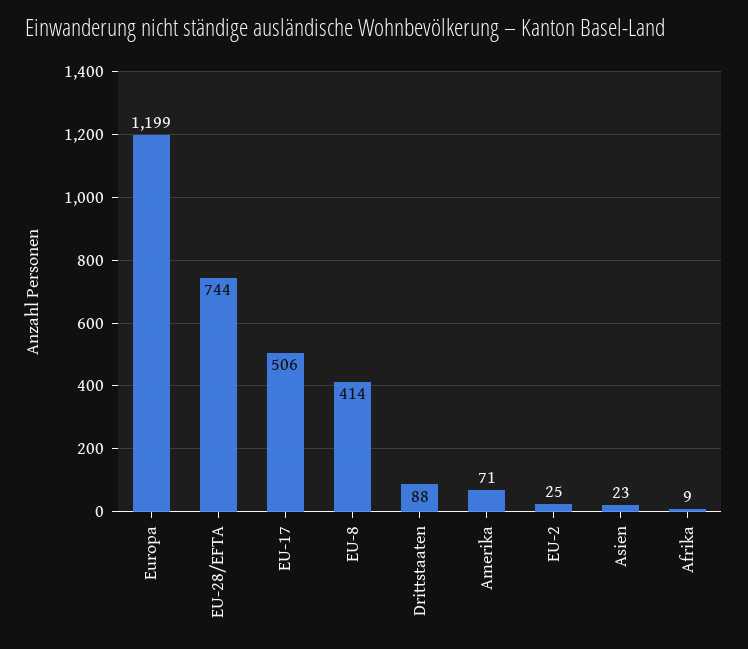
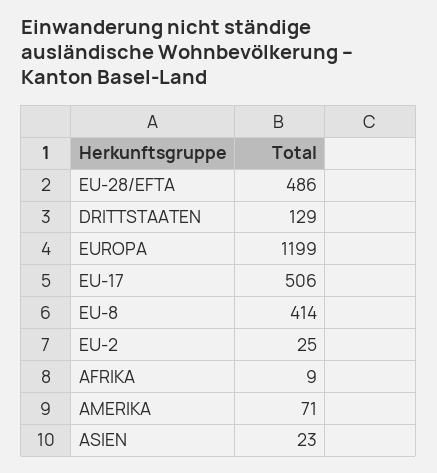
EU-28/EFTA: 744 -> 486
Drittstaaten: 88 -> 129

